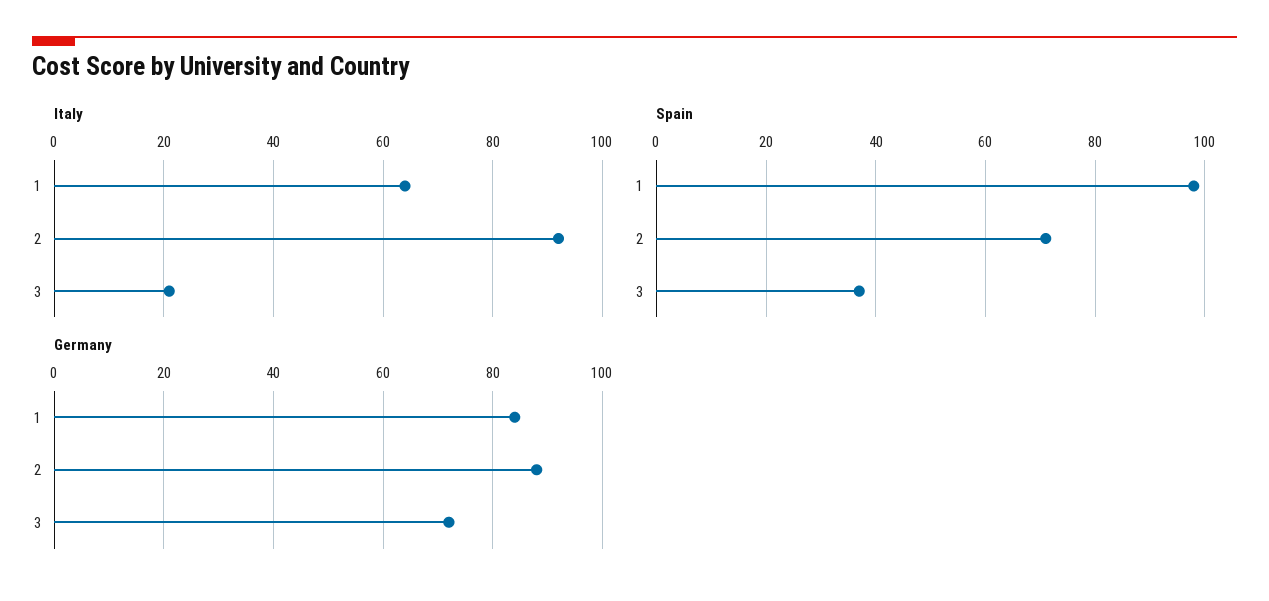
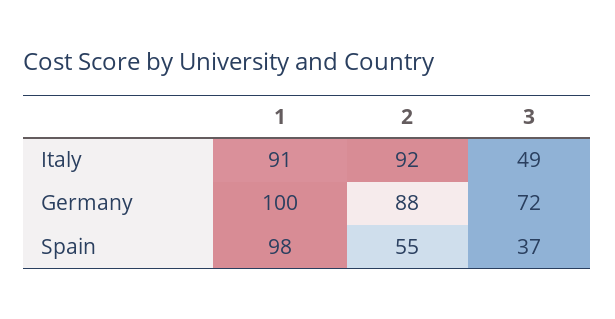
Italy, 1: 65 -> 91
Italy, 3: 20 -> 49
Spain, 2: 70 -> 55
Germany, 1: 85 -> 100

